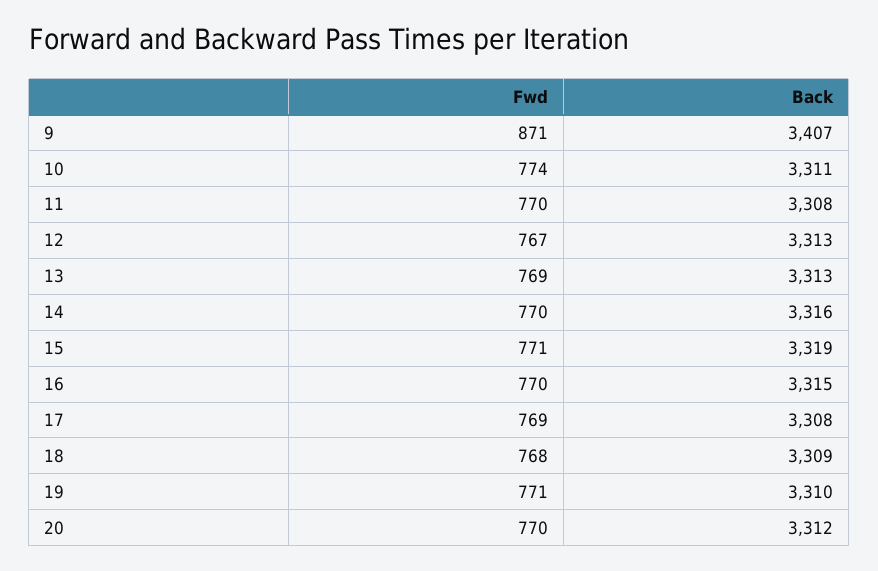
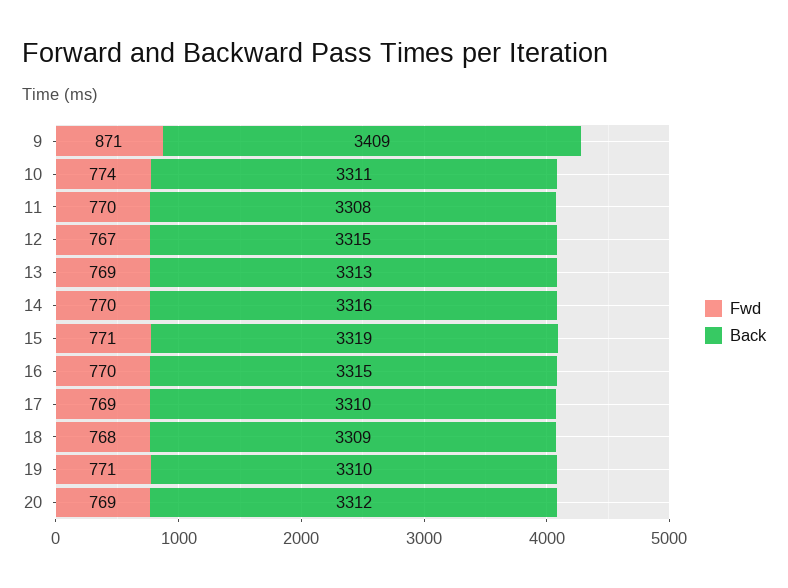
Back, 9: 3407 -> 3409
Back, 12: 3313 -> 3315
Back, 17: 3308 -> 3310
Fwd, 20: 770 -> 769

